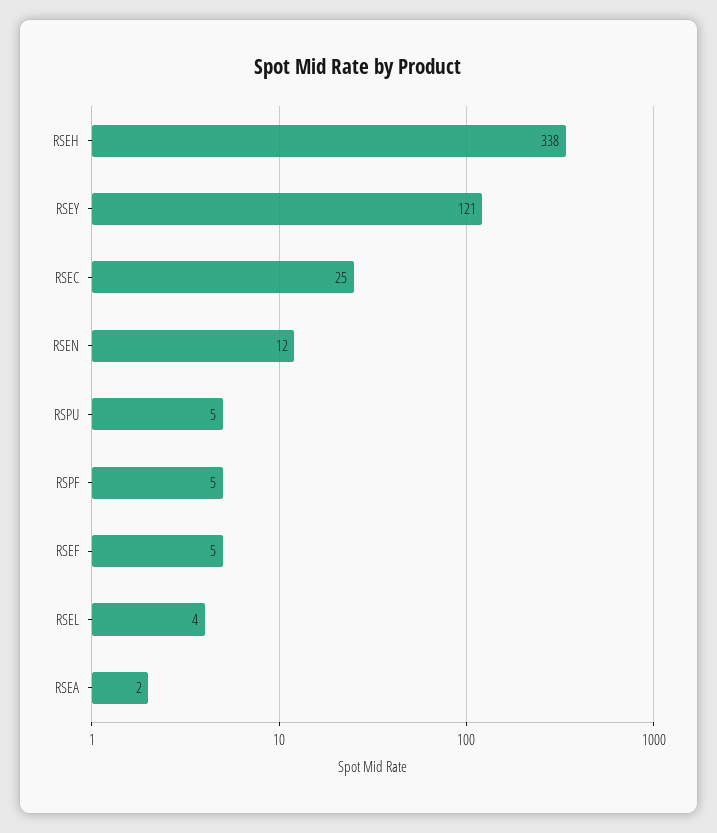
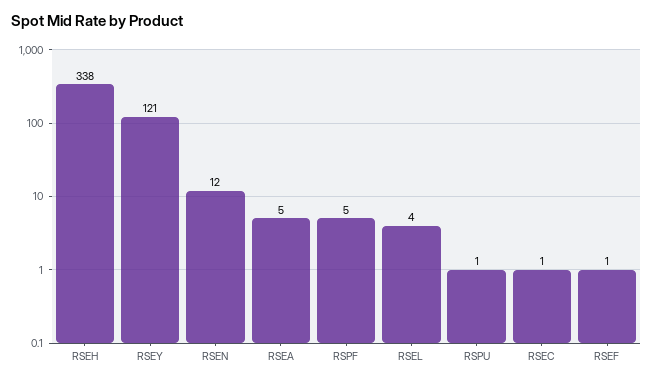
RSEC: 25 -> 1
RSPU: 5 -> 1
RSEF: 5 -> 1
RSEA: 2 -> 5

